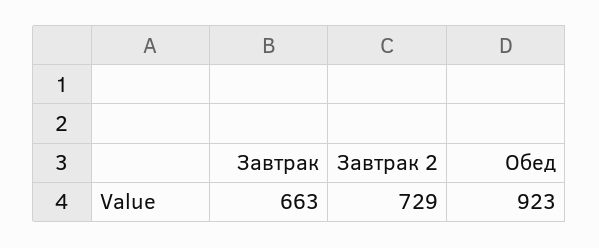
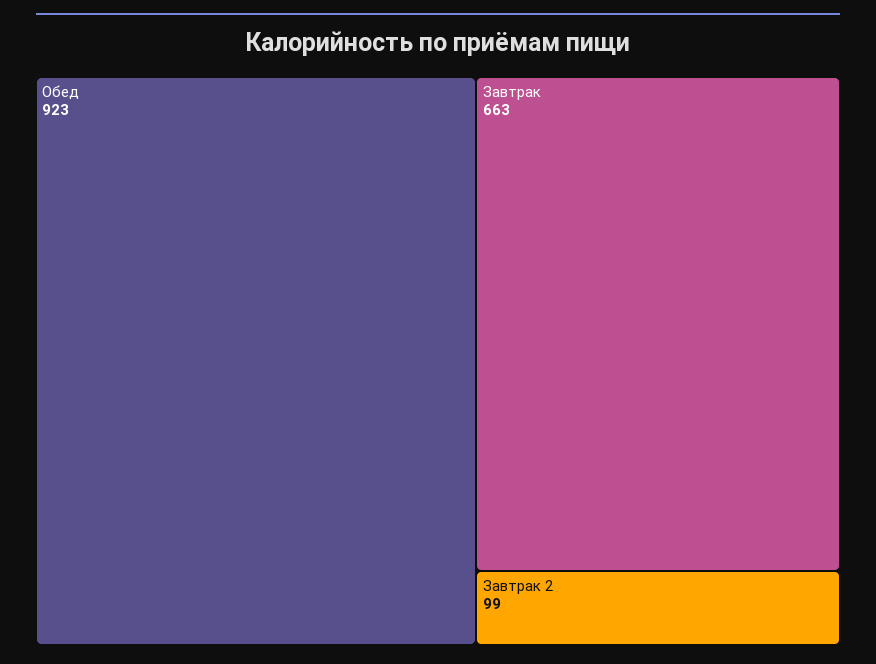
Завтрак 2: 729 -> 99

